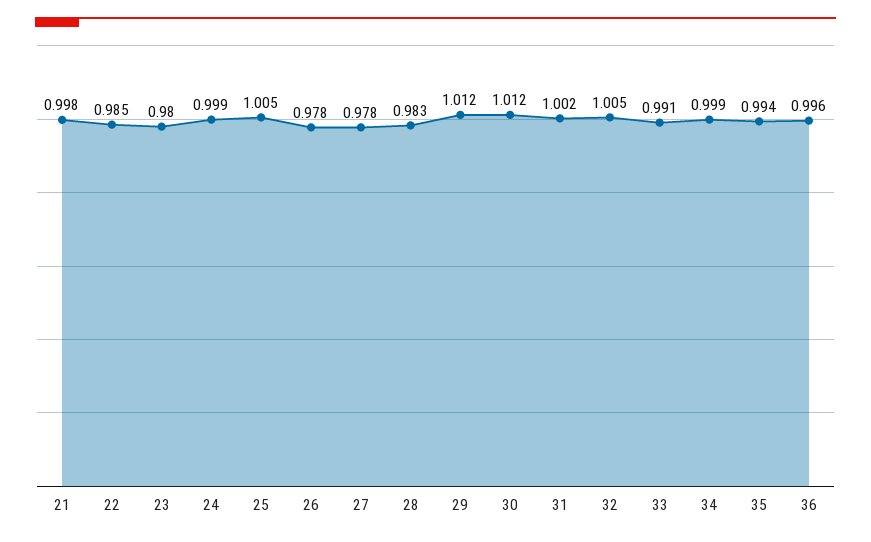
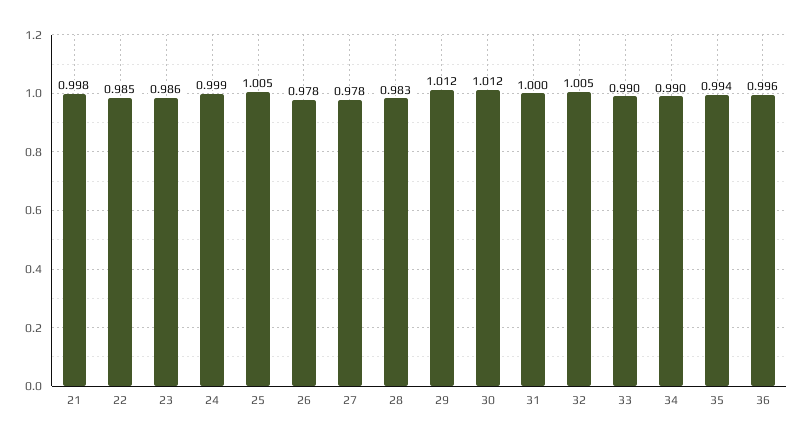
23: 0.98 -> 0.986
31: 1.002 -> 1
33: 0.991 -> 0.99
34: 0.999 -> 0.99

